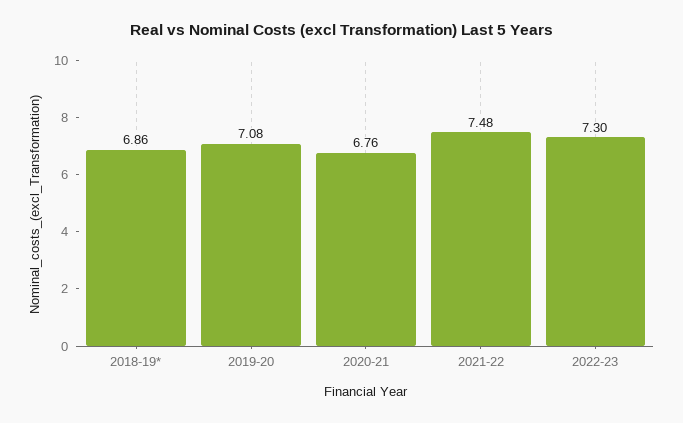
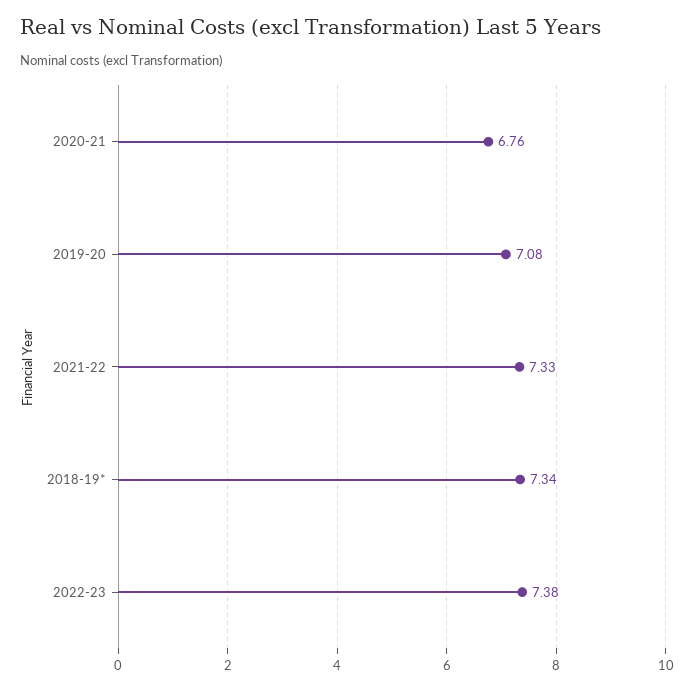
2018-19*: 6.86 -> 7.34
2021-22: 7.48 -> 7.33
2022-23: 7.3 -> 7.38

